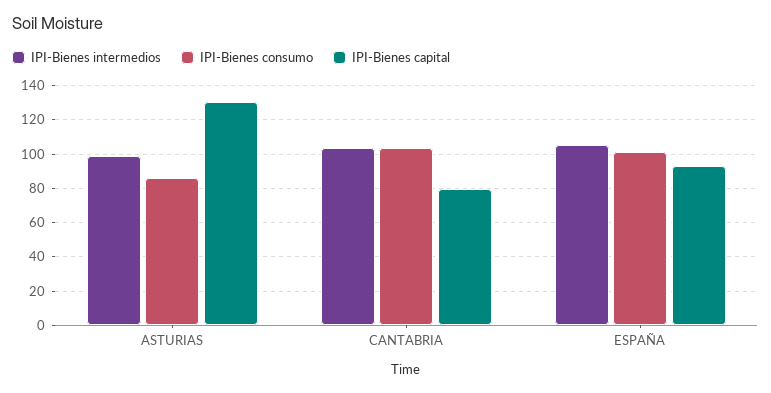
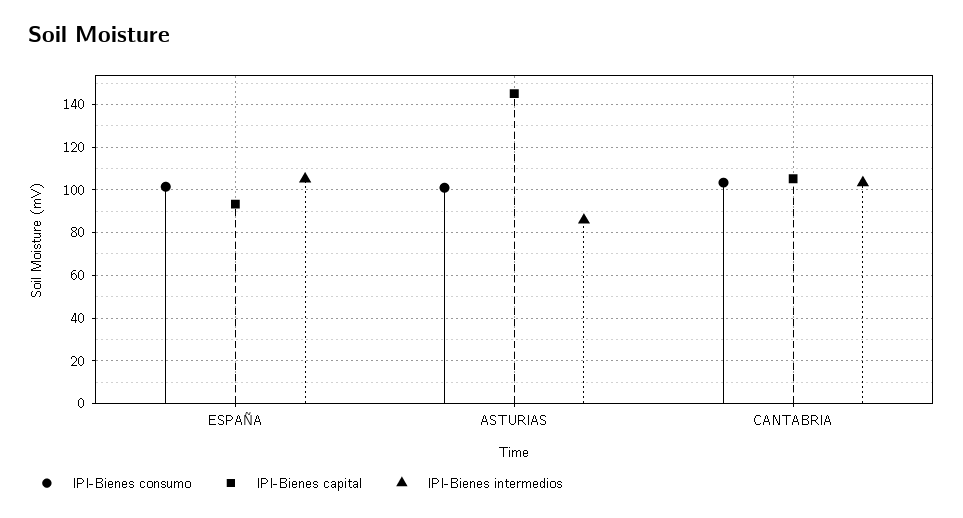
IPI-Bienes intermedios, ASTURIAS: 100 -> 85
IPI-Bienes consumo, ASTURIAS: 85 -> 100
IPI-Bienes capital, ASTURIAS: 130 -> 145
IPI-Bienes capital, CANTABRIA: 80 -> 105

